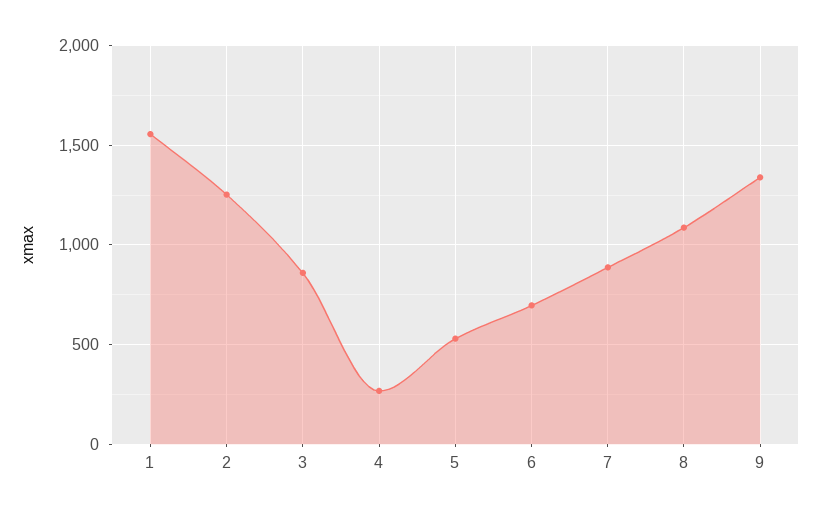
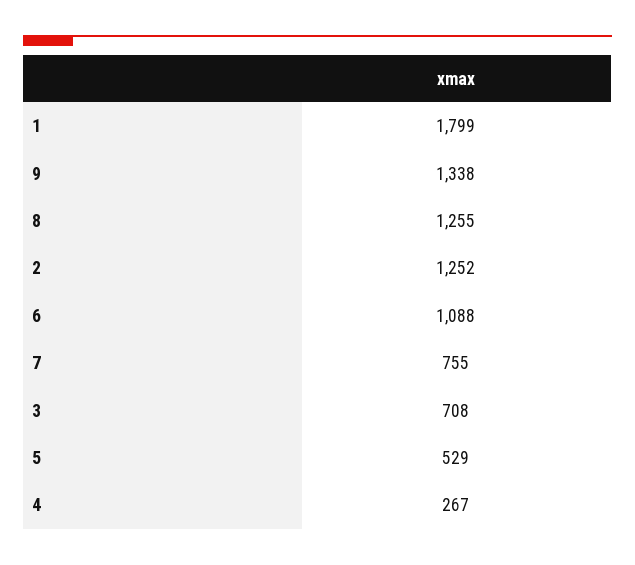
1: 1550 -> 1799
3: 850 -> 708
6: 700 -> 1088
7: 900 -> 755
8: 1100 -> 1255

